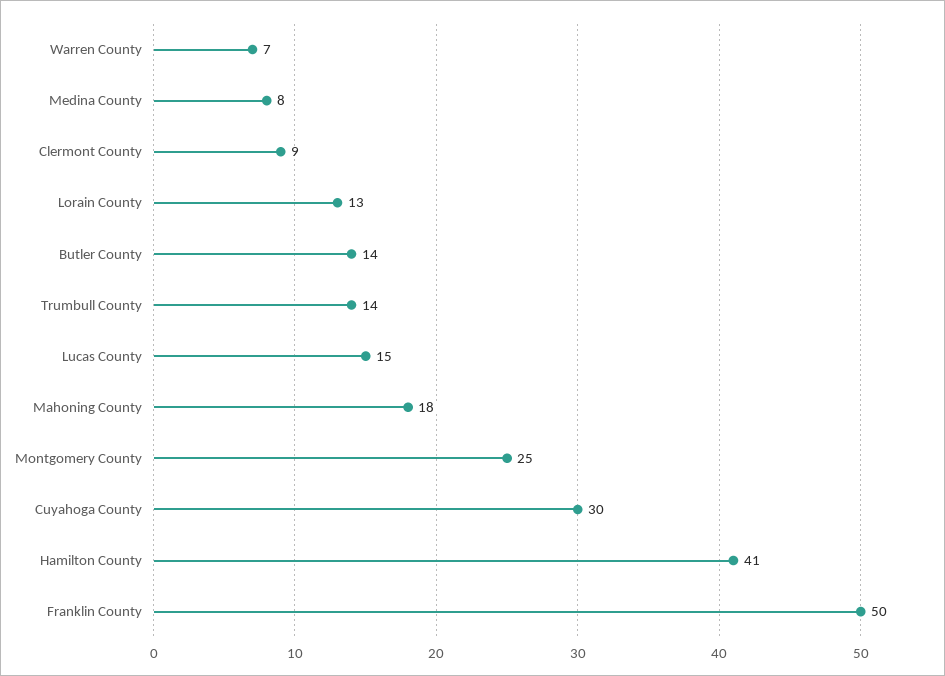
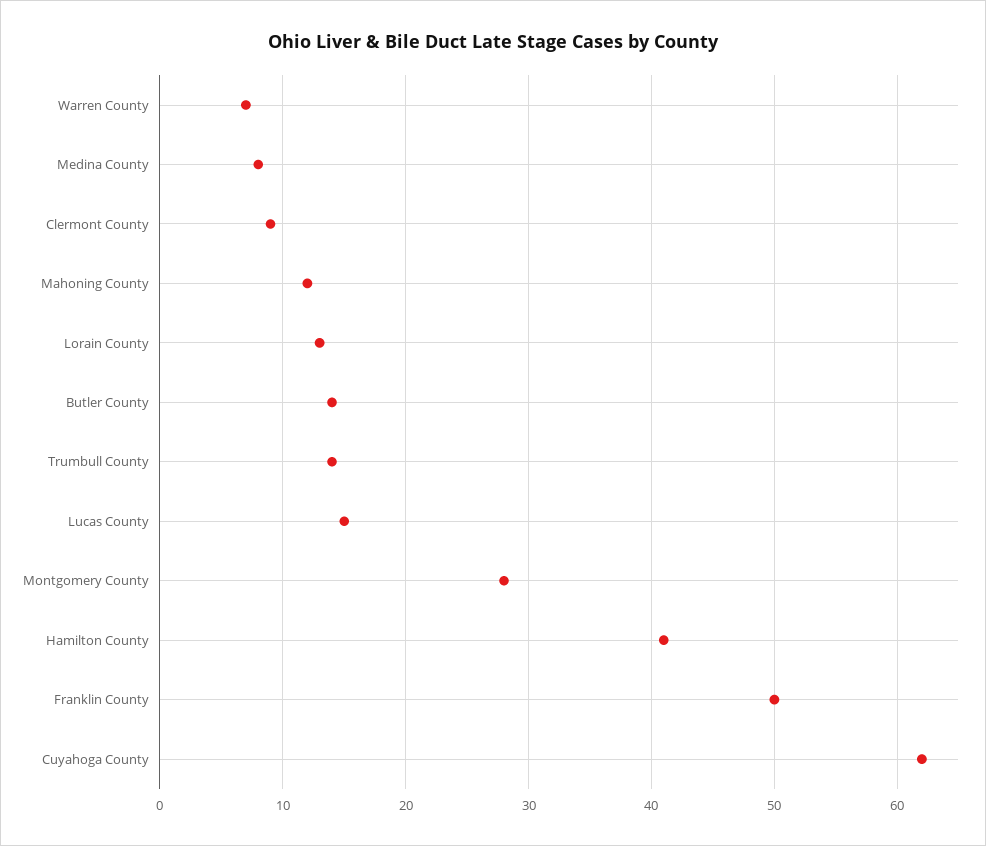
Mahoning County: 18 -> 12
Montgomery County: 25 -> 28
Cuyahoga County: 30 -> 62

